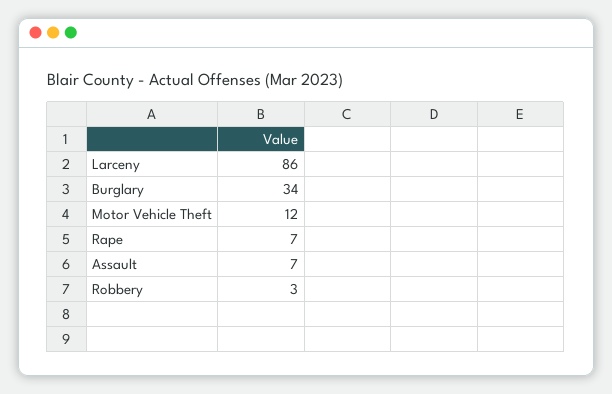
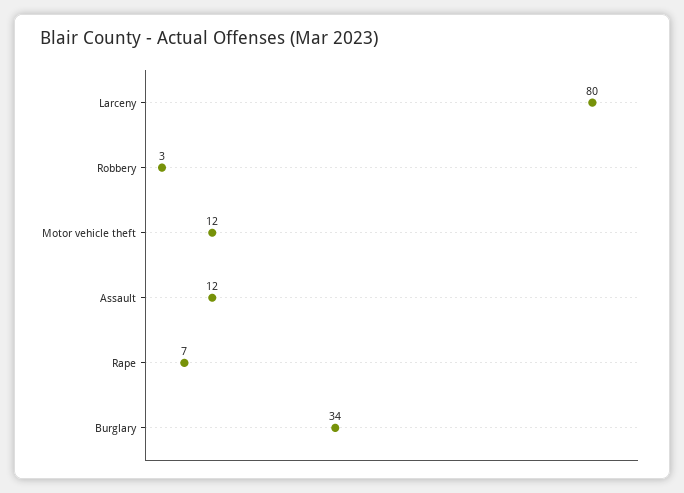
Larceny: 86 -> 80
Assault: 7 -> 12

